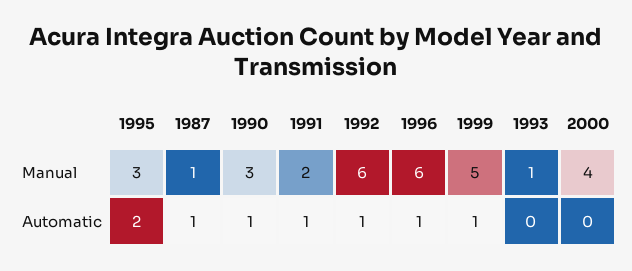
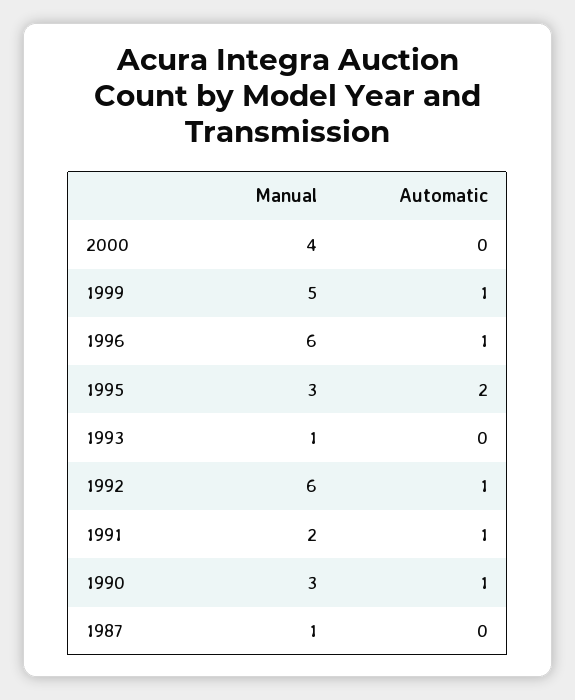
1987, Automatic: 1 -> 0

